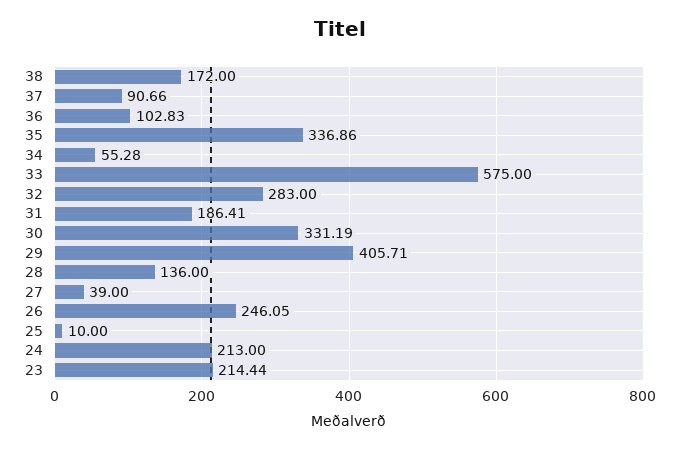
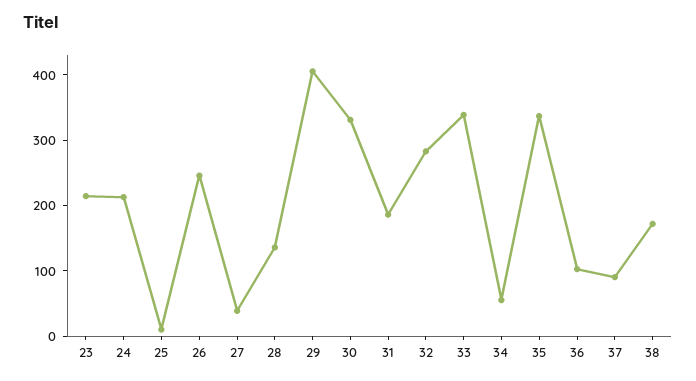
33: 575 -> 340

